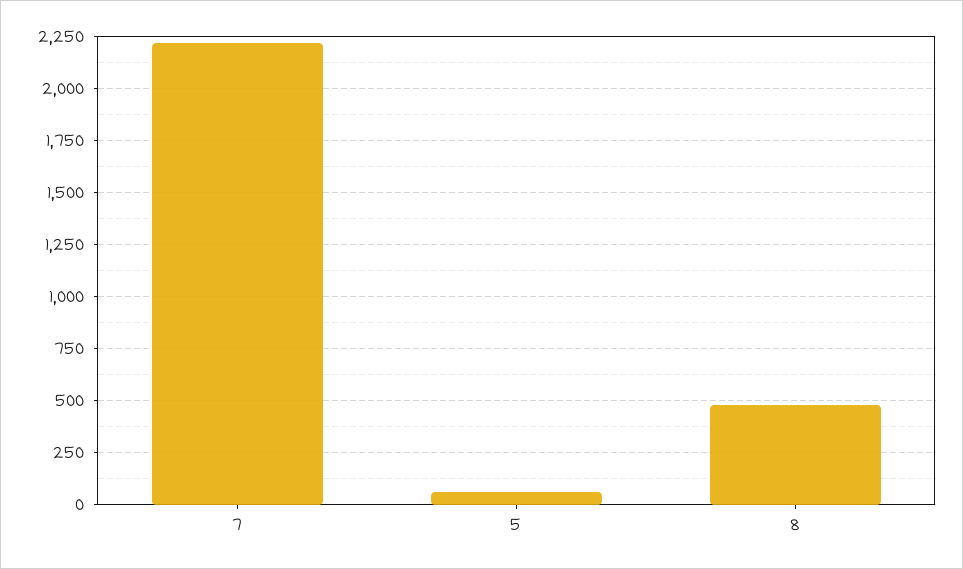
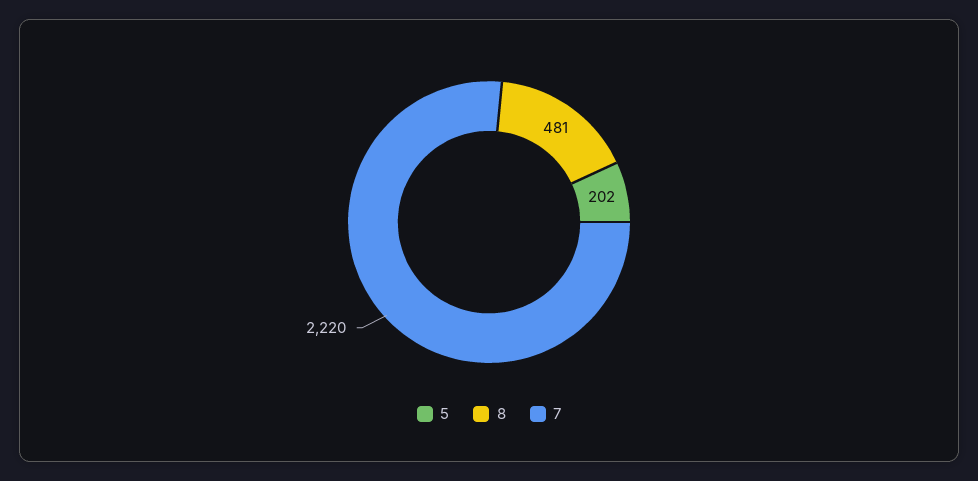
5: 50 -> 202

